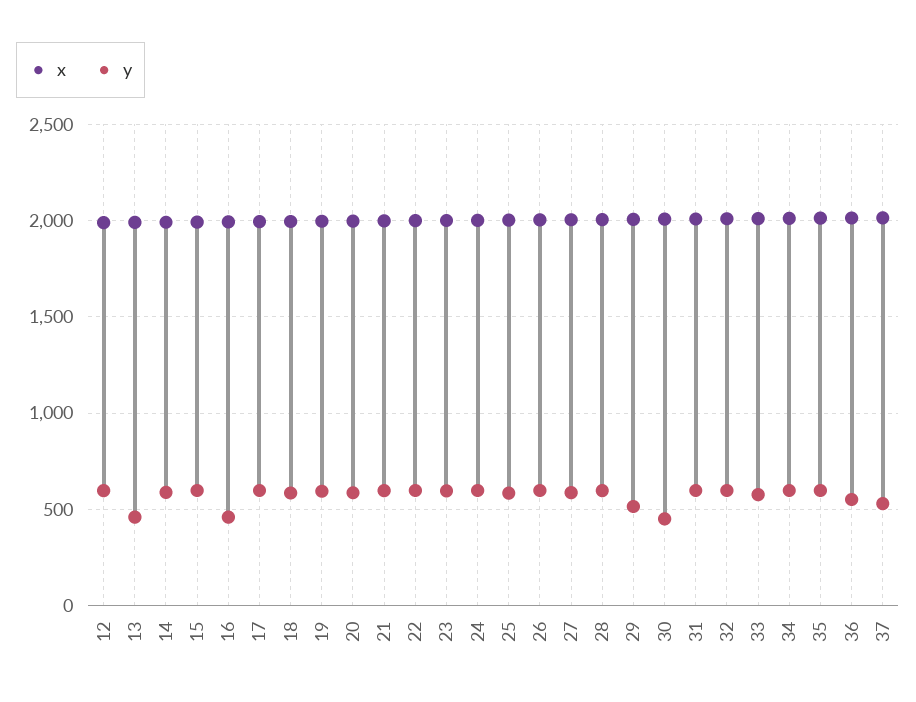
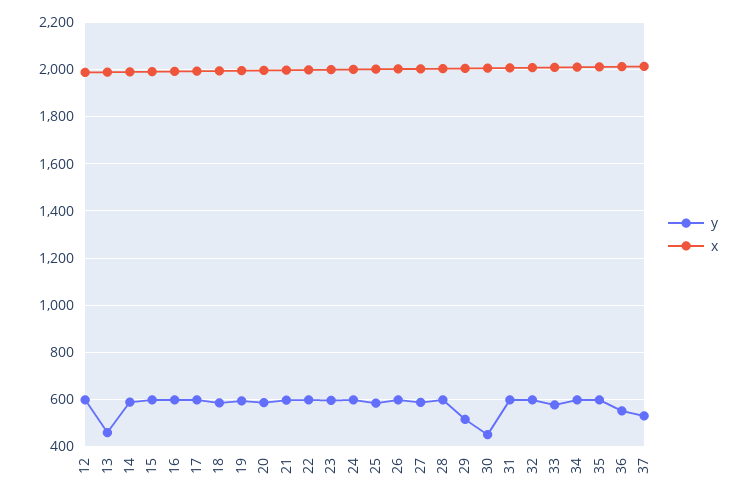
y, 16: 450 -> 600

